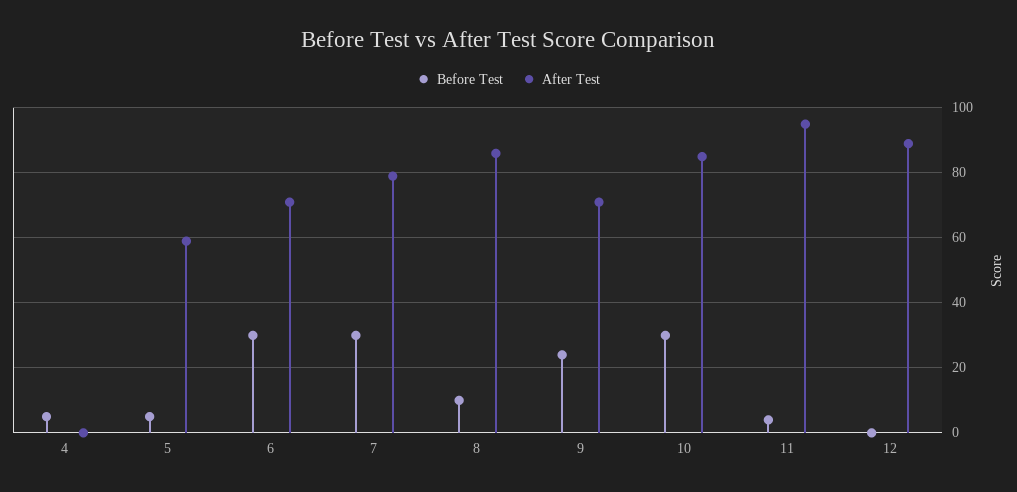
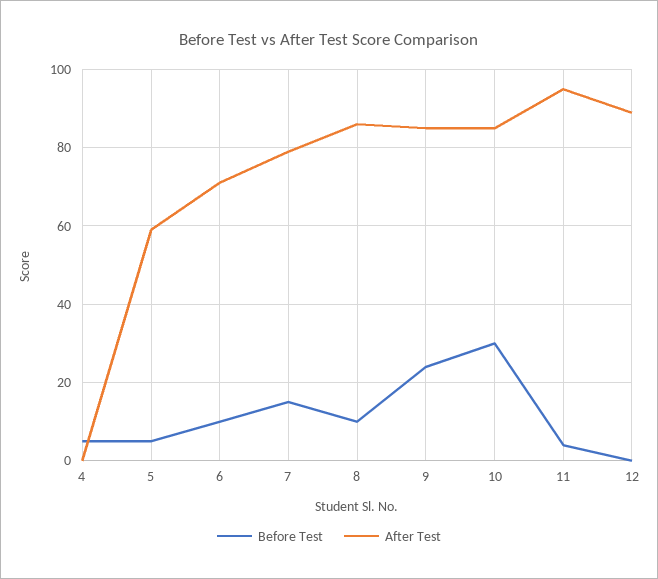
Before Test, 6: 30 -> 10
Before Test, 7: 30 -> 15
After Test, 9: 70 -> 85

